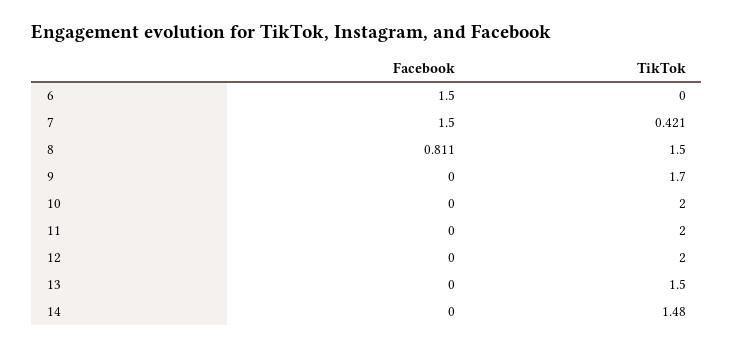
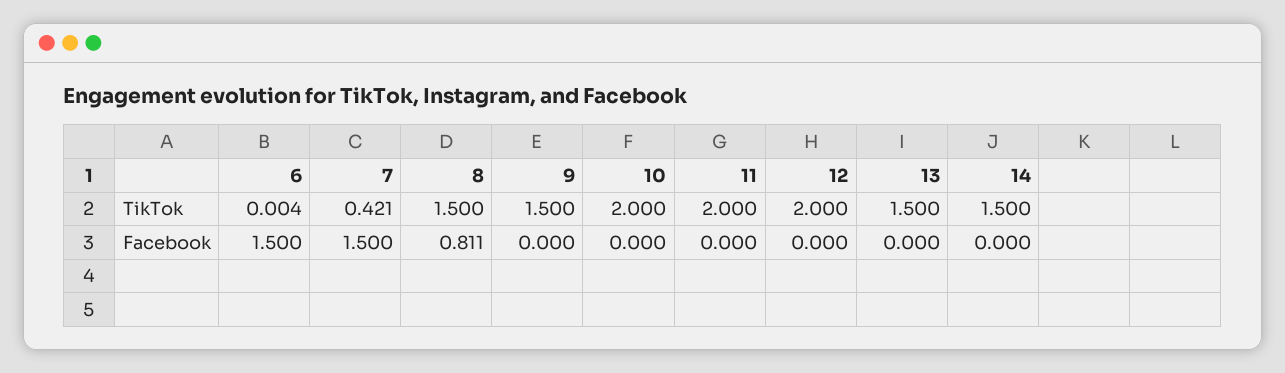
TikTok, 6: 0 -> 0.004
TikTok, 9: 1.7 -> 1.5
TikTok, 14: 1.48 -> 1.5

